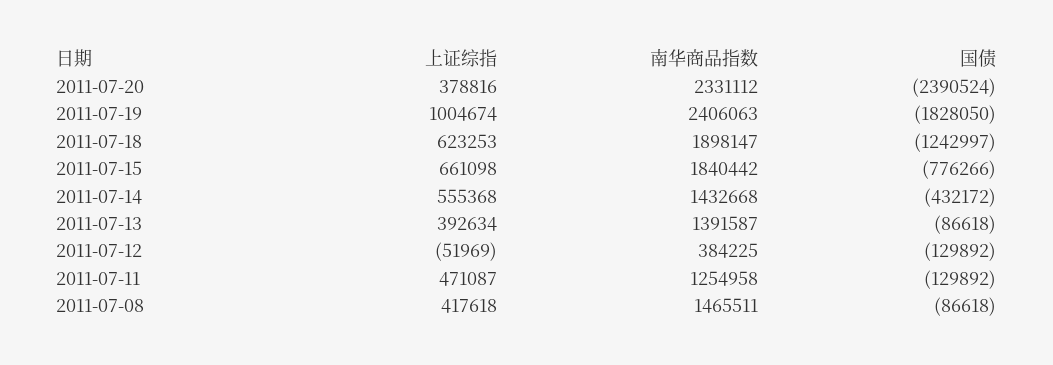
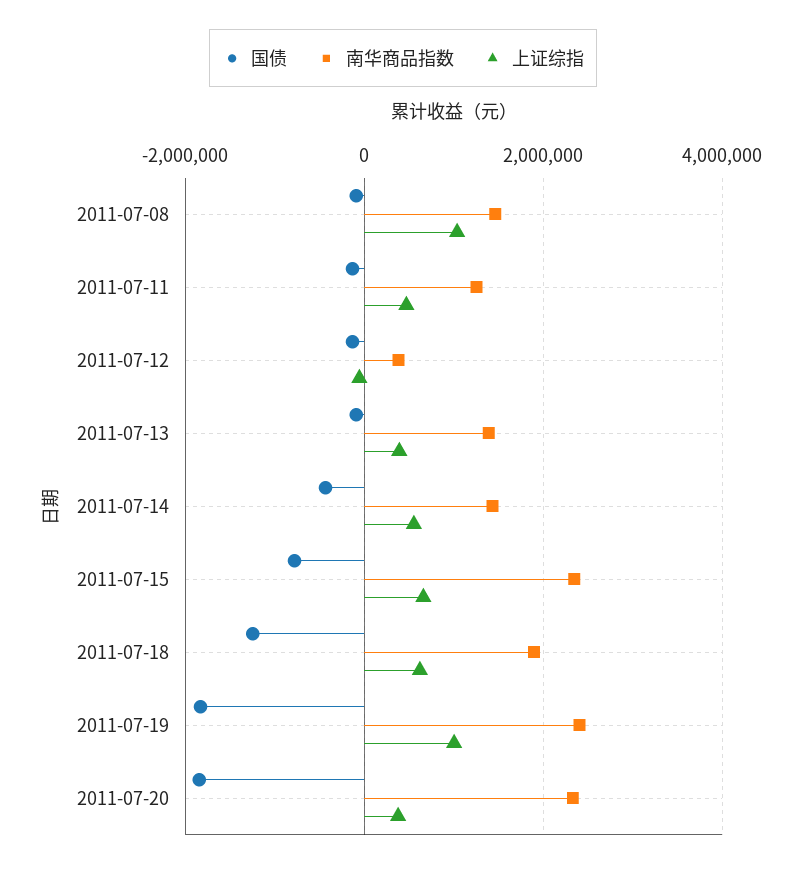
国债, 2011-07-20: -2390524 -> -1800000
南华商品指数, 2011-07-15: 1840442 -> 2400000
上证综指, 2011-07-08: 417618 -> 1000000

